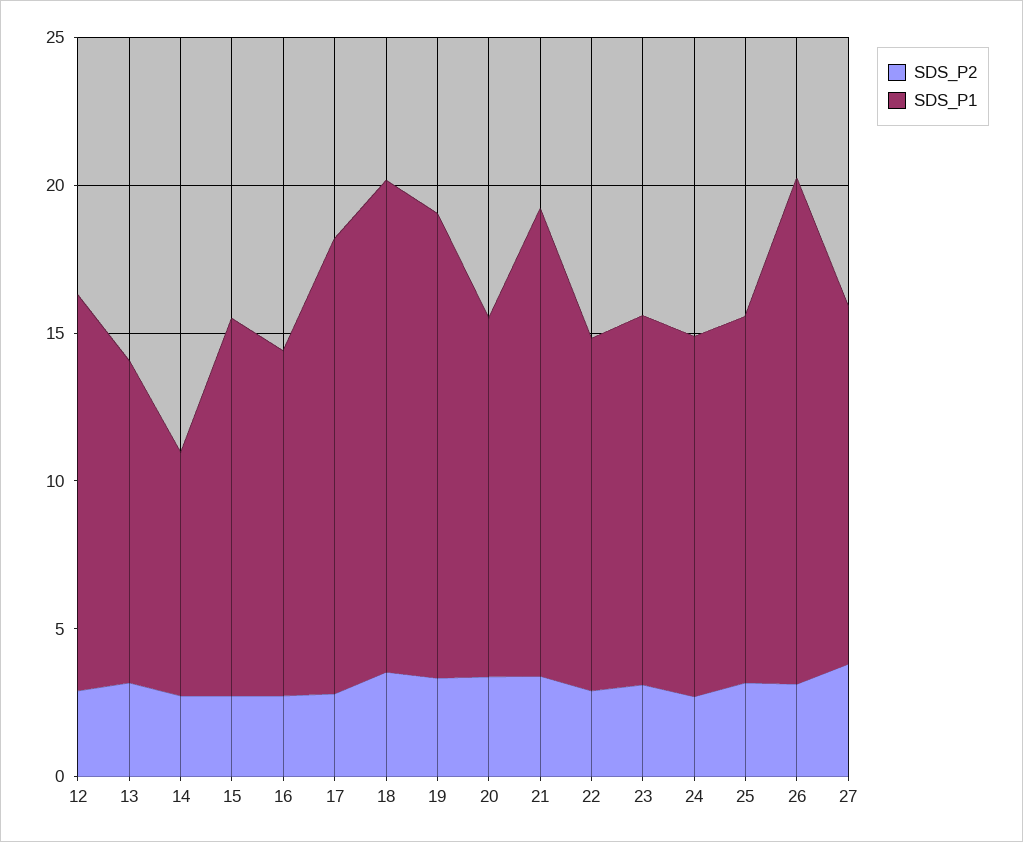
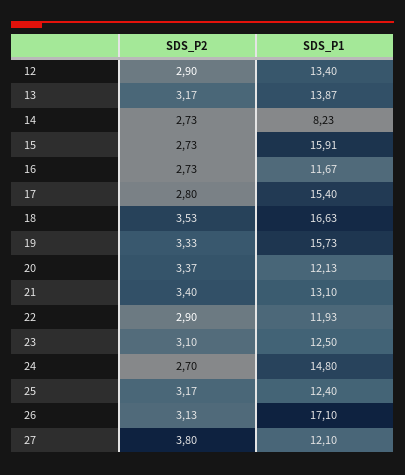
SDS_P1, 13: 11 -> 13.87
SDS_P1, 15: 13 -> 15.91
SDS_P1, 21: 16 -> 13.1
SDS_P1, 24: 12 -> 14.8

